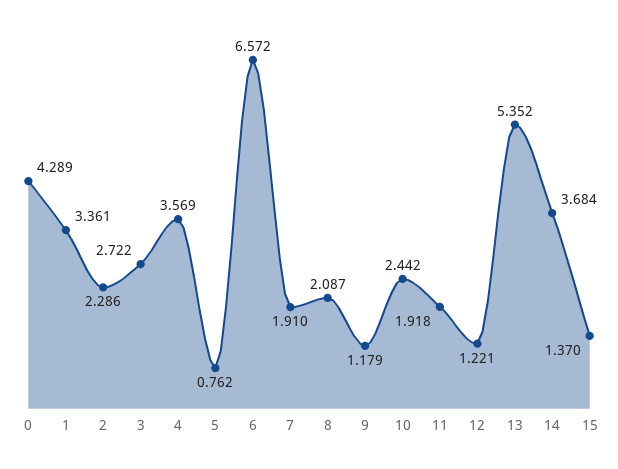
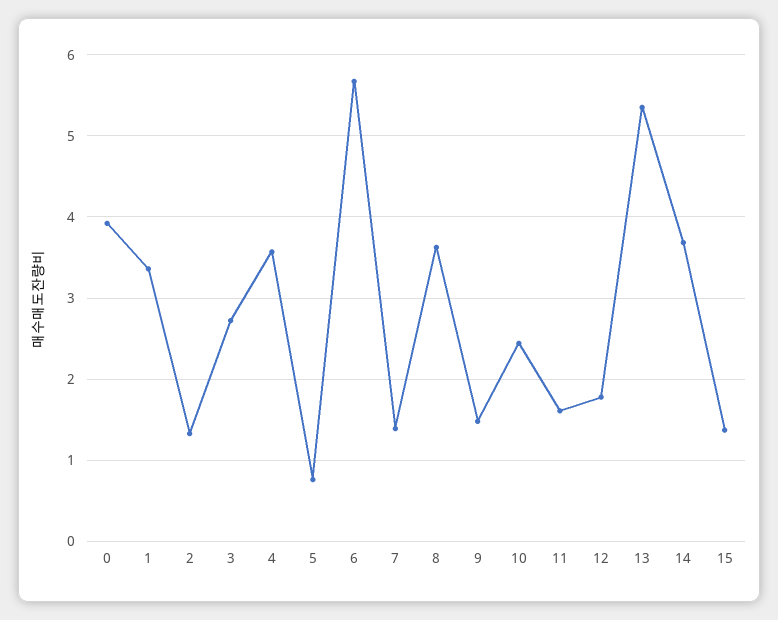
0: 4.289 -> 3.9
2: 2.286 -> 1.3
6: 6.572 -> 5.7
7: 1.91 -> 1.4
8: 2.087 -> 3.6
9: 1.179 -> 1.5
11: 1.918 -> 1.6
12: 1.221 -> 1.8

